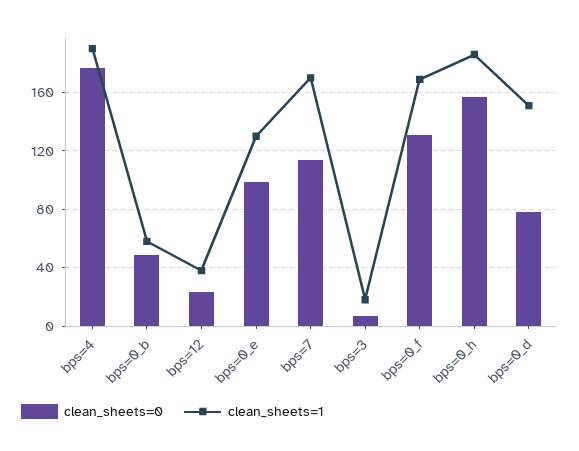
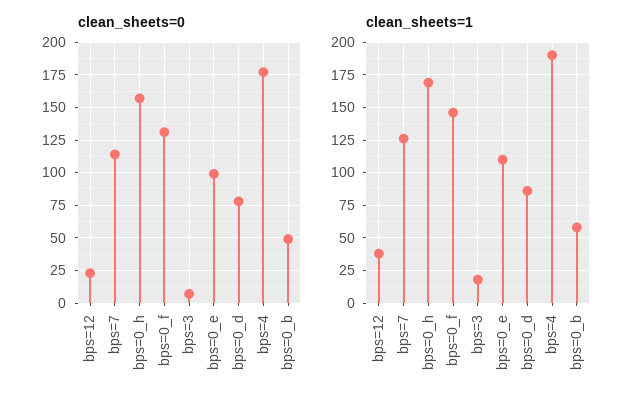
clean_sheets=1, bps=0_e: 130 -> 110
clean_sheets=1, bps=7: 170 -> 125
clean_sheets=1, bps=0_f: 170 -> 145
clean_sheets=1, bps=0_h: 185 -> 170
clean_sheets=1, bps=0_d: 150 -> 85

